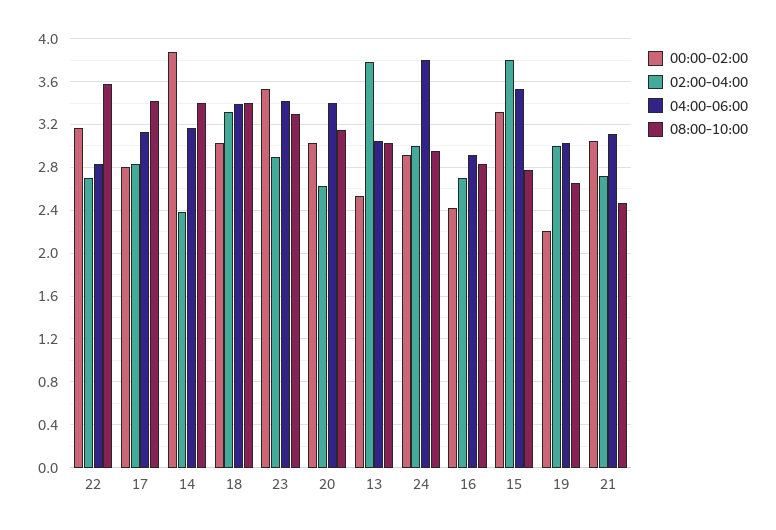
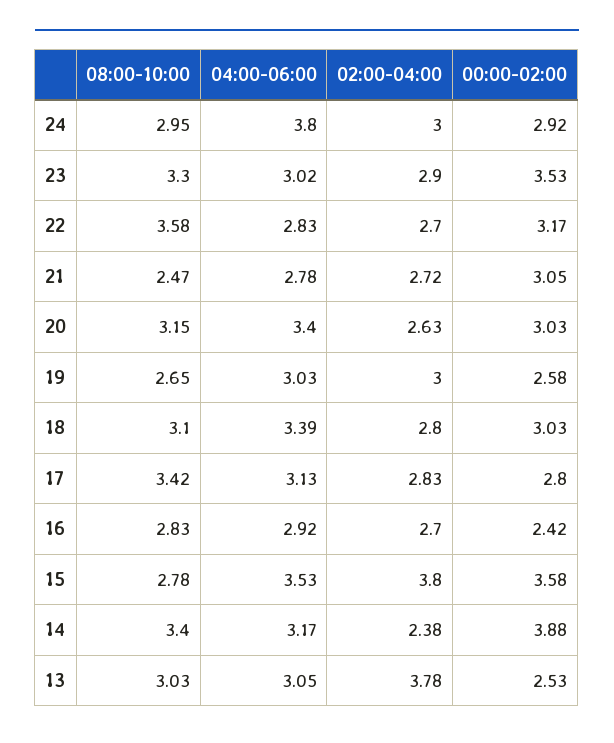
02:00-04:00, 18: 3.3 -> 2.8
08:00-10:00, 18: 3.4 -> 3.1
04:00-06:00, 23: 3.4 -> 3.02
00:00-02:00, 15: 3.3 -> 3.58
00:00-02:00, 19: 2.2 -> 2.58
04:00-06:00, 21: 3.1 -> 2.78

